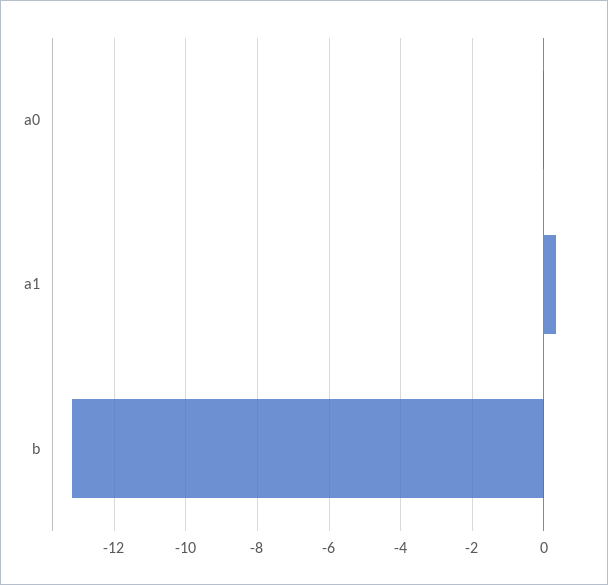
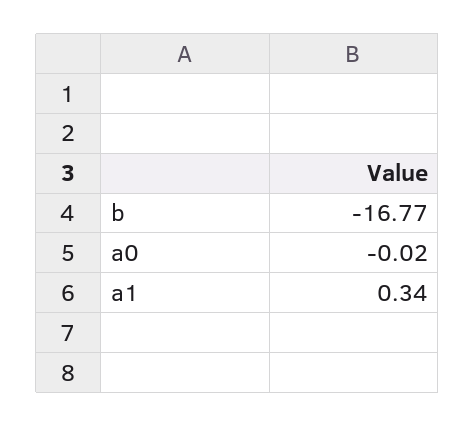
b: -13.2 -> -16.77

